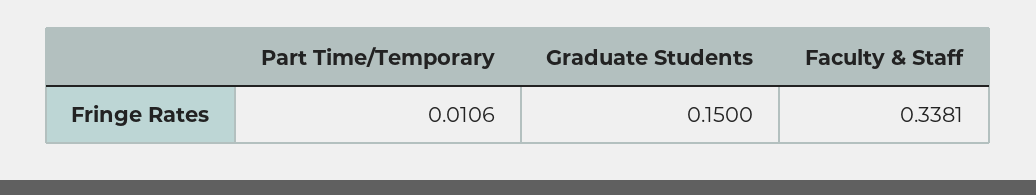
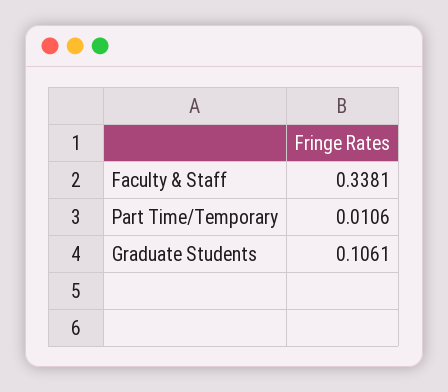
Graduate Students: 0.15 -> 0.1061

